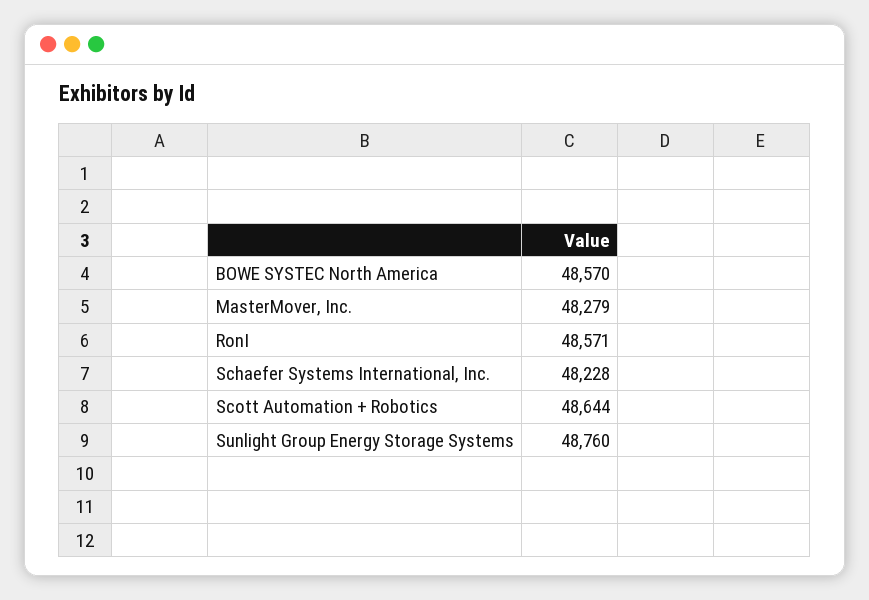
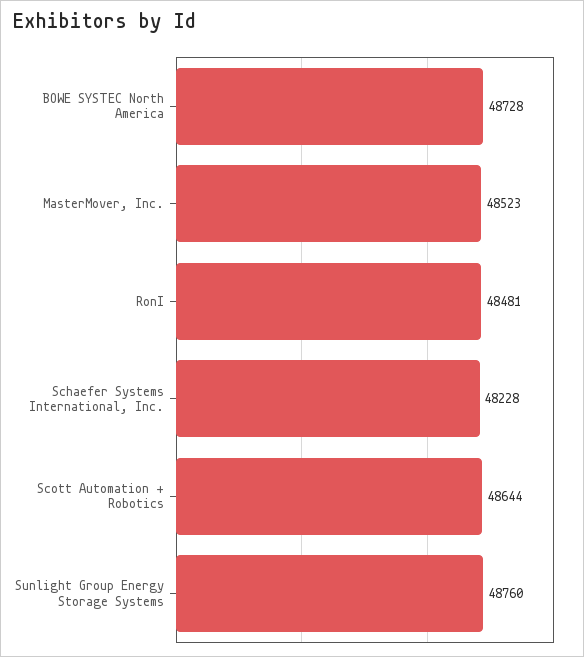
BOWE SYSTEC North America: 48570 -> 48728
MasterMover, Inc.: 48279 -> 48523
RonI: 48571 -> 48481

